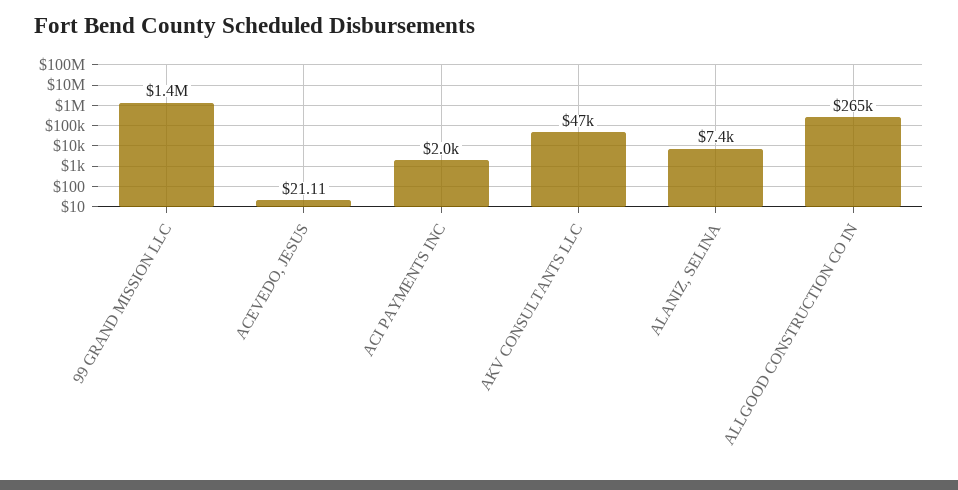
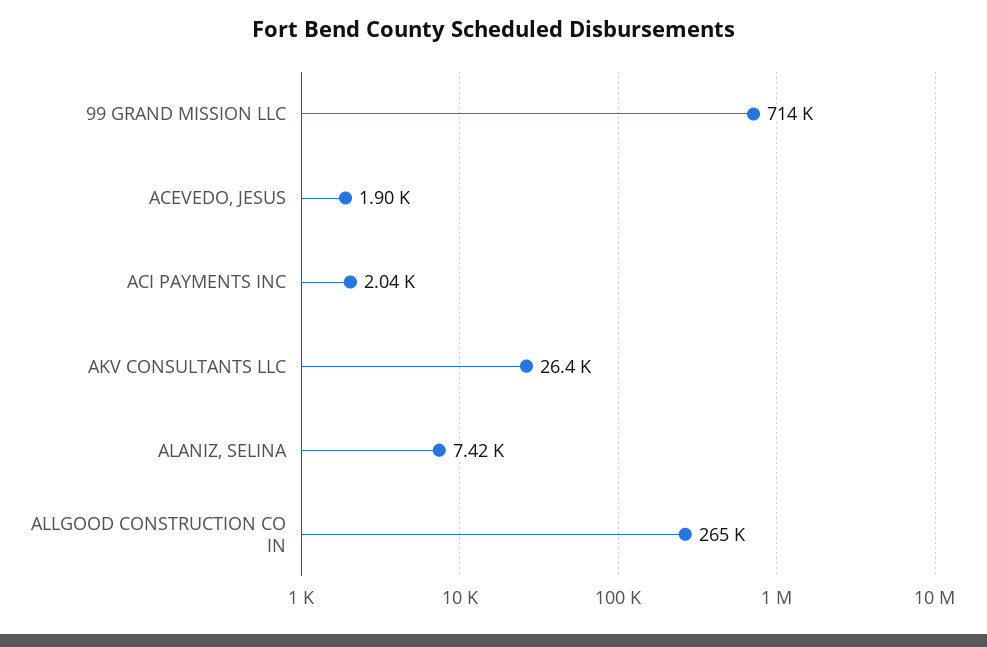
99 GRAND MISSION LLC: 1400000 -> 714000
ACEVEDO, JESUS: 21.11 -> 1900
AKV CONSULTANTS LLC: 47000 -> 26400

